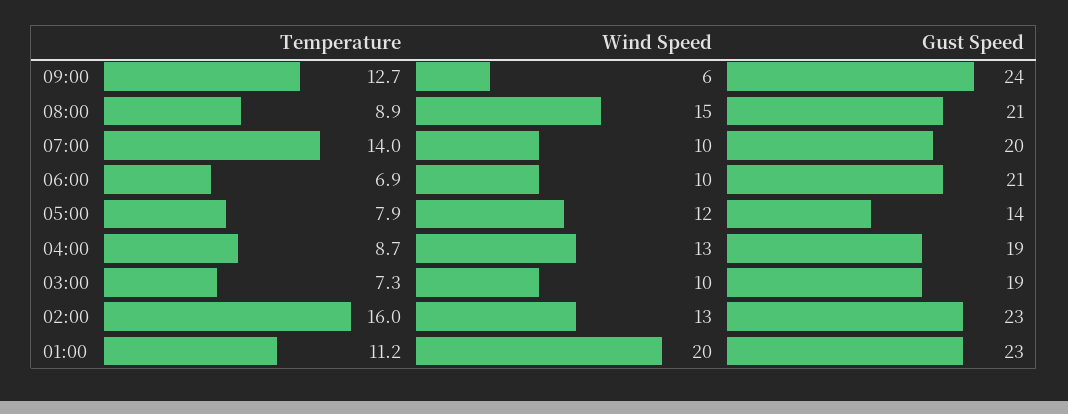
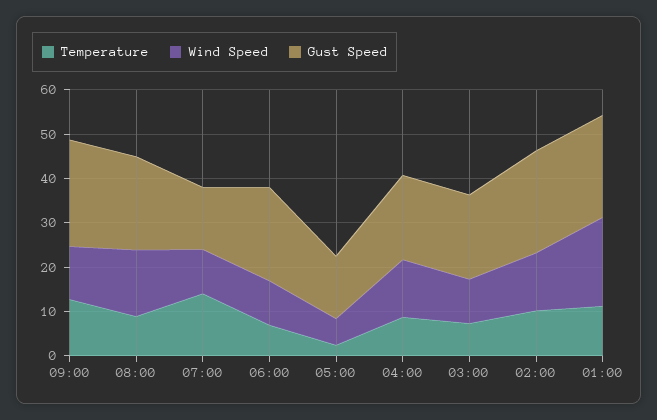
Wind Speed, 09:00: 6 -> 12
Gust Speed, 07:00: 20 -> 14
Temperature, 05:00: 7.9 -> 2
Wind Speed, 05:00: 12 -> 6
Temperature, 02:00: 16 -> 10

